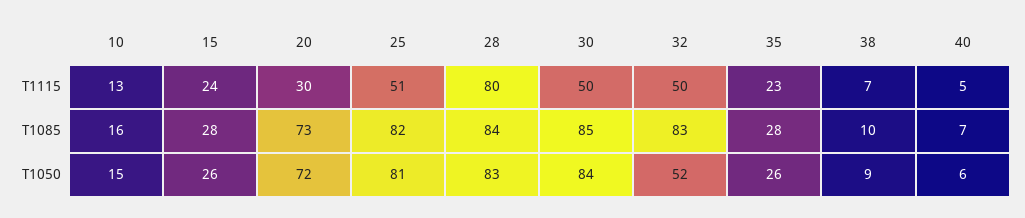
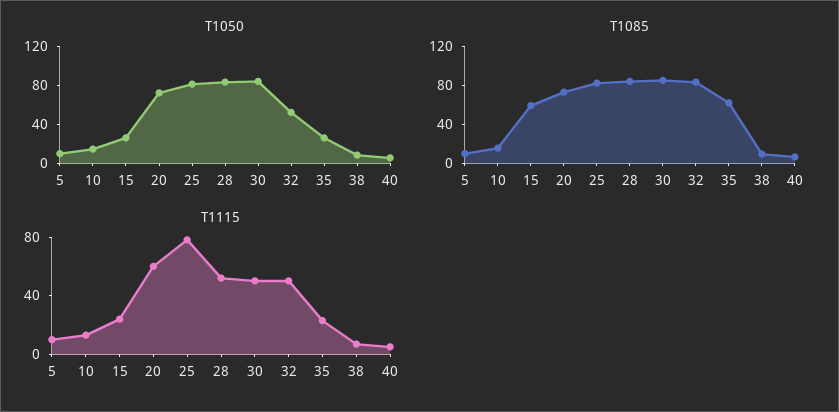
T1115, 20: 30 -> 60
T1115, 25: 51 -> 80
T1115, 28: 80 -> 50
T1085, 15: 28 -> 60
T1085, 35: 28 -> 60
T1050, 5: none -> 10
T1085, 5: none -> 10
T1115, 5: none -> 10

